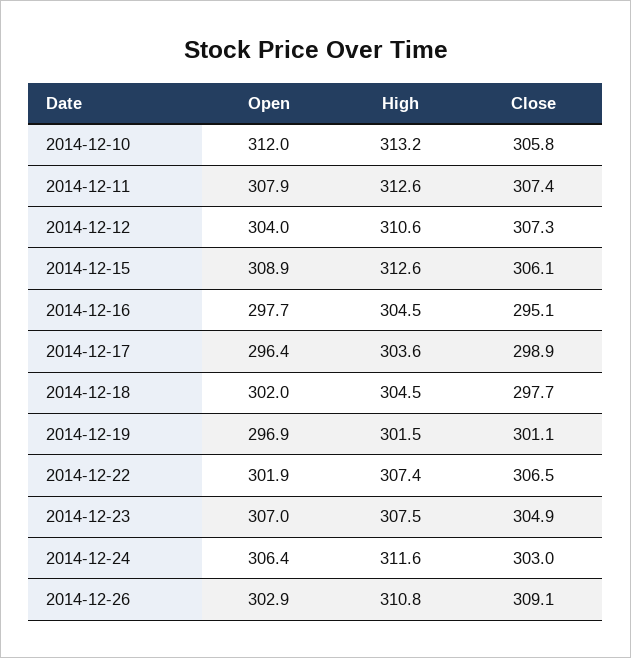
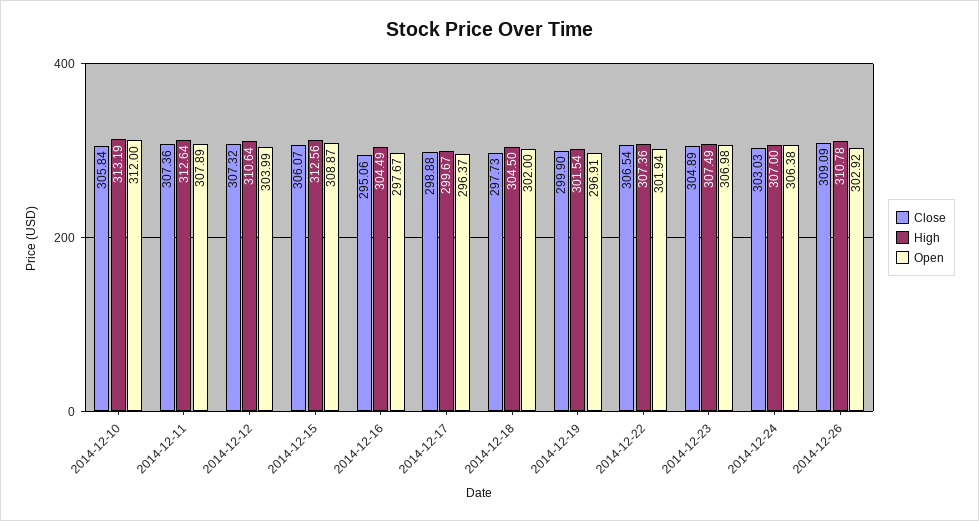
High, 2014-12-17: 303.6 -> 299.67
Close, 2014-12-19: 301.1 -> 299.9
High, 2014-12-24: 311.6 -> 307

